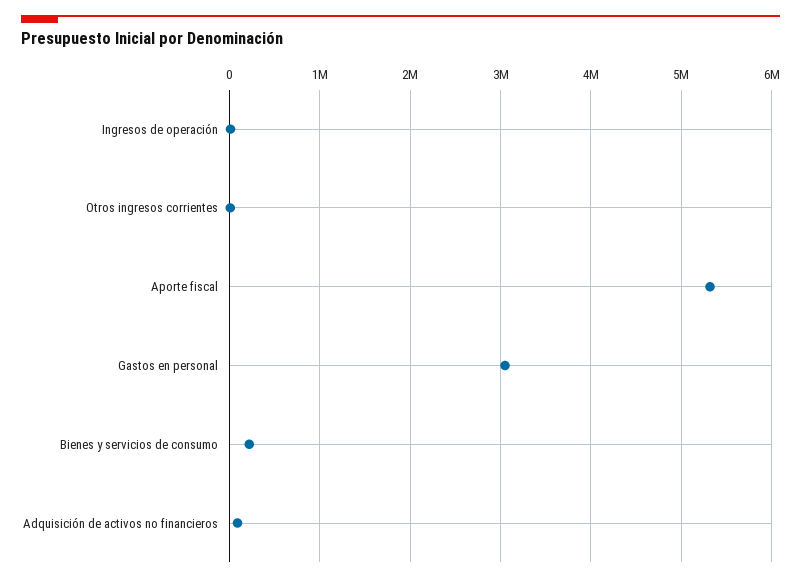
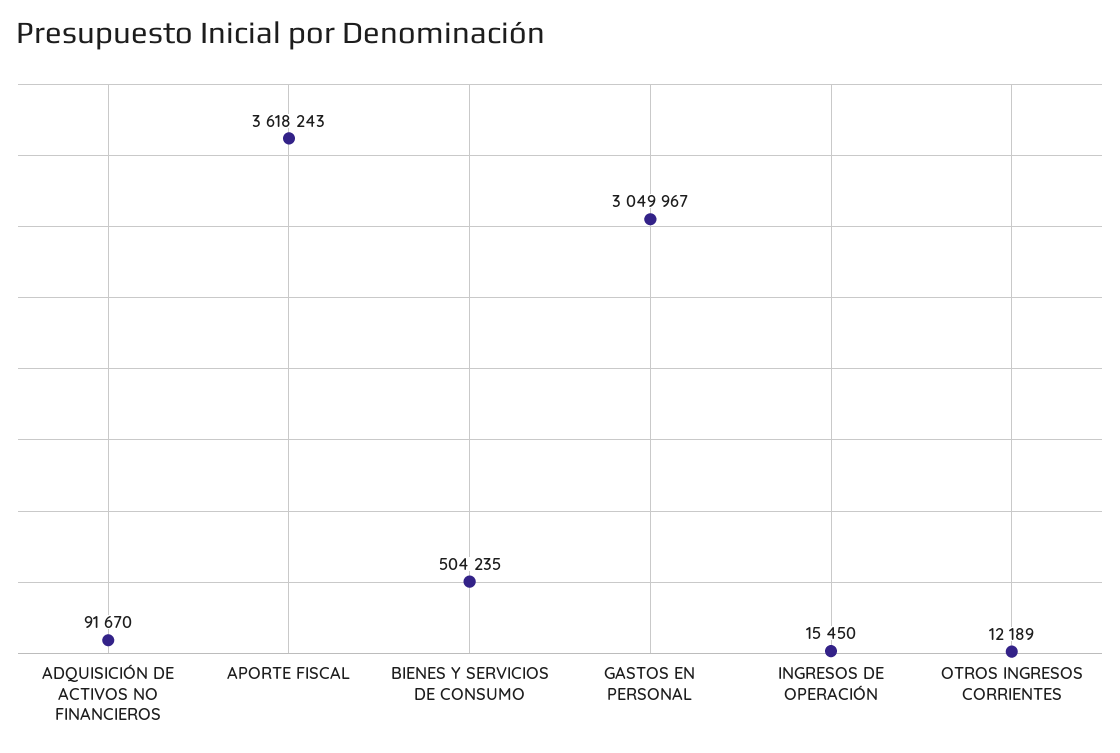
Aporte fiscal: 5300000 -> 3618243
Bienes y servicios de consumo: 200000 -> 504235

